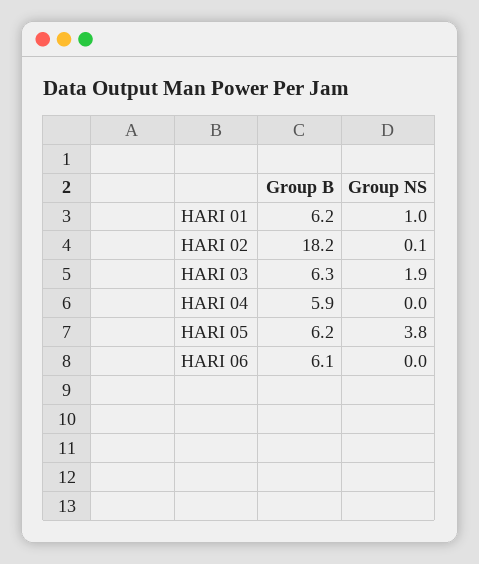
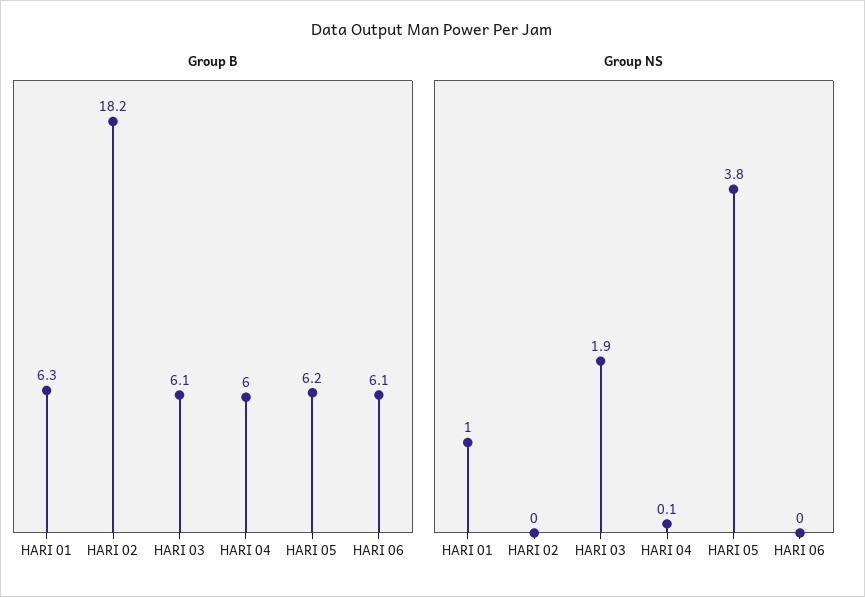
Group B, HARI 01: 6.2 -> 6.3
Group NS, HARI 02: 0.1 -> 0
Group B, HARI 03: 6.3 -> 6.1
Group B, HARI 04: 5.9 -> 6
Group NS, HARI 04: 0 -> 0.1

